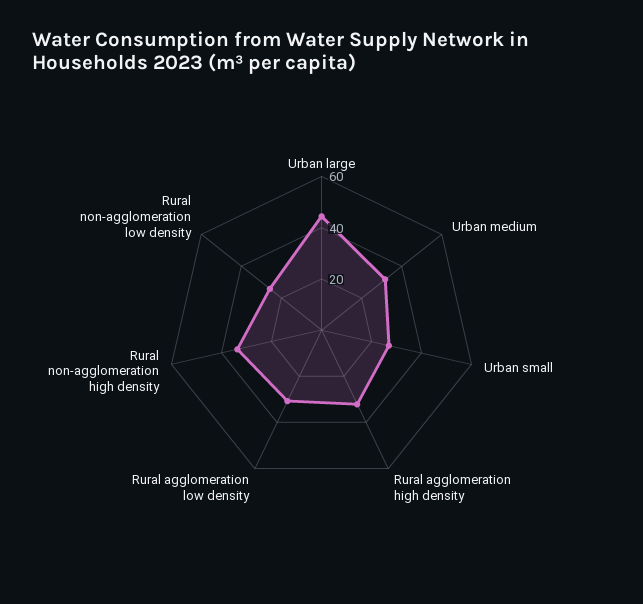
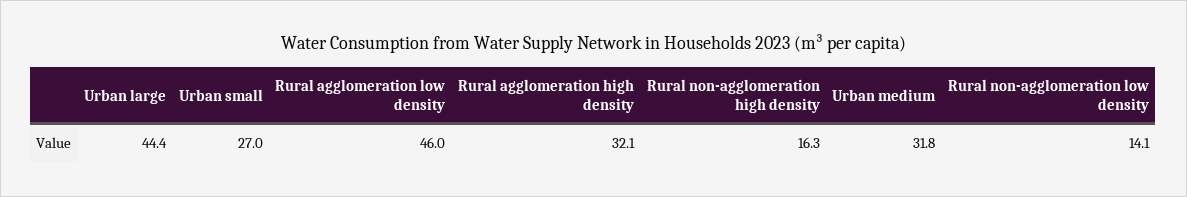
Rural agglomeration low density: 30 -> 46
Rural non-agglomeration high density: 35 -> 16.3
Rural non-agglomeration low density: 25 -> 14.1

